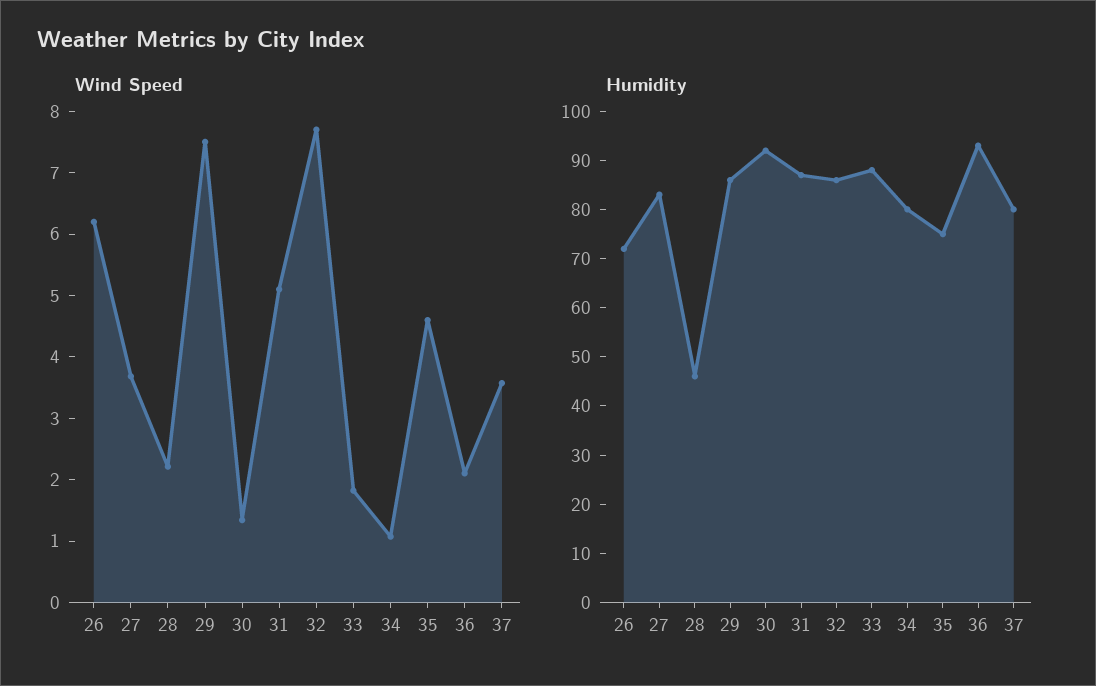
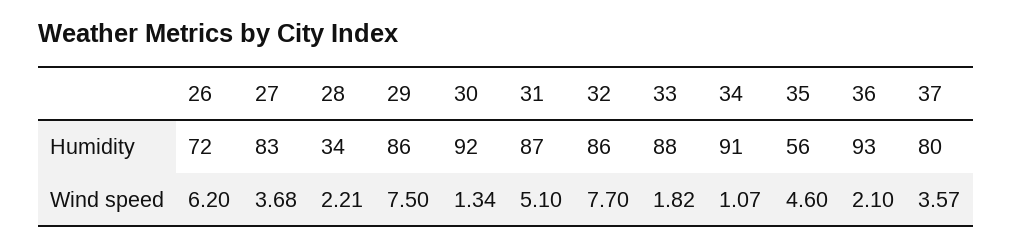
Humidity, 28: 45 -> 34
Humidity, 34: 80 -> 91
Humidity, 35: 75 -> 56

